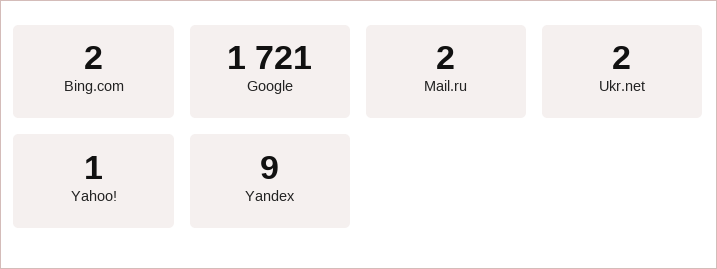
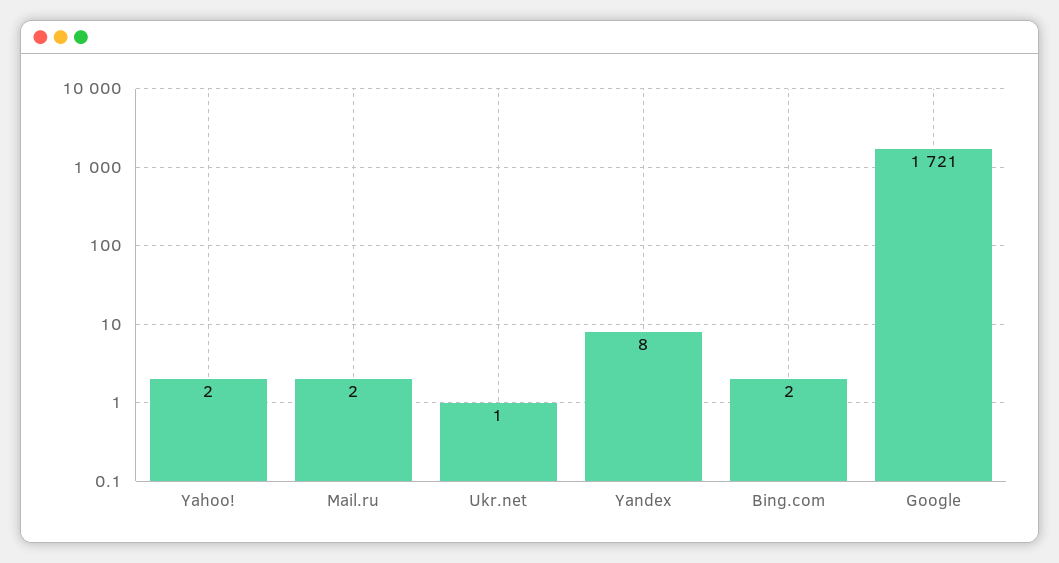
Ukr.net: 2 -> 1
Yahoo!: 1 -> 2
Yandex: 9 -> 8

